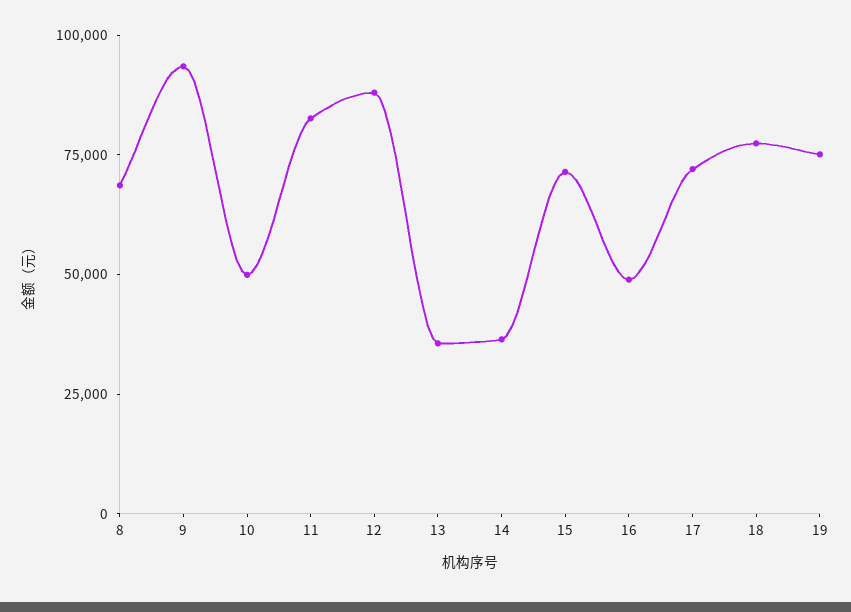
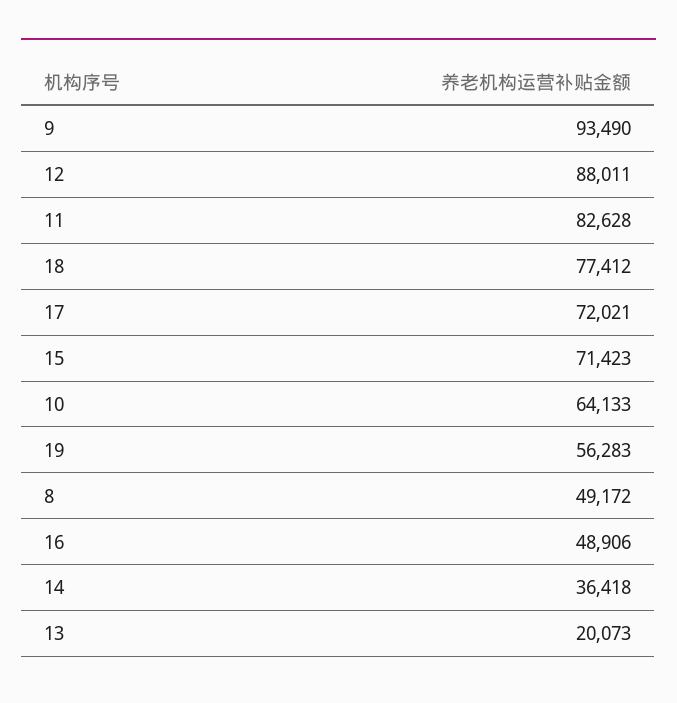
8: 70000 -> 49172
10: 50000 -> 64133
13: 35000 -> 20073
19: 75000 -> 56283

